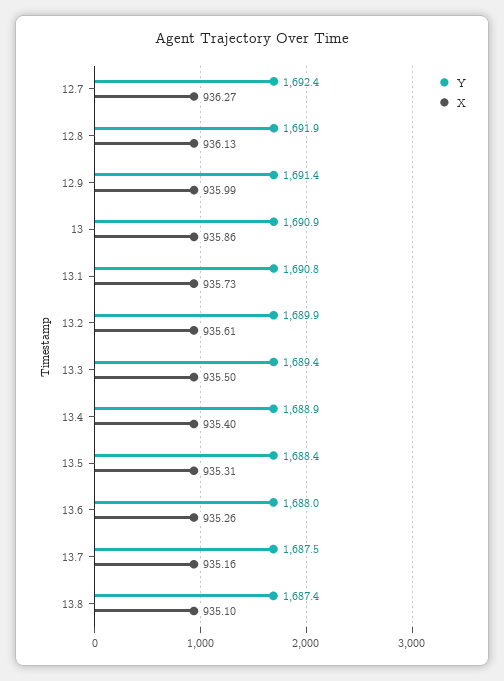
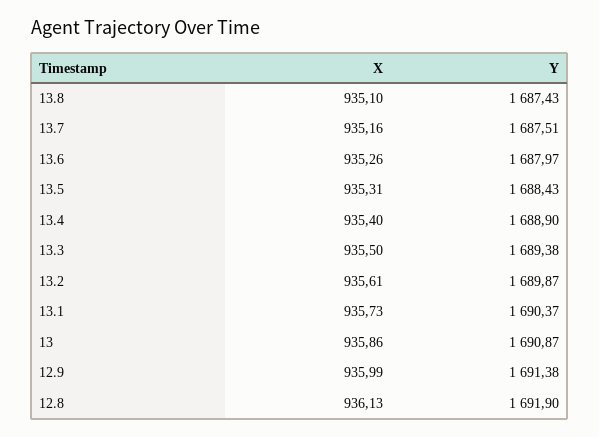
Y, 12.7: 1692.4 -> none
X, 12.7: 936.27 -> none
Y, 13.1: 1690.8 -> 1690.37

